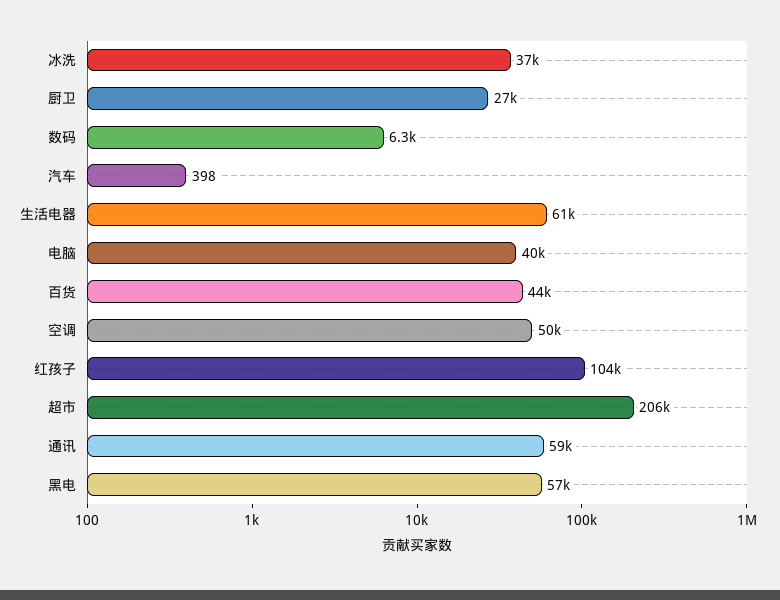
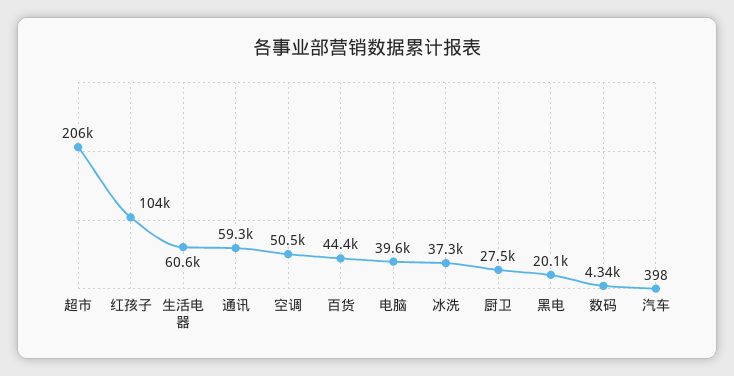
数码: 6300 -> 4340
黑电: 57000 -> 20100

